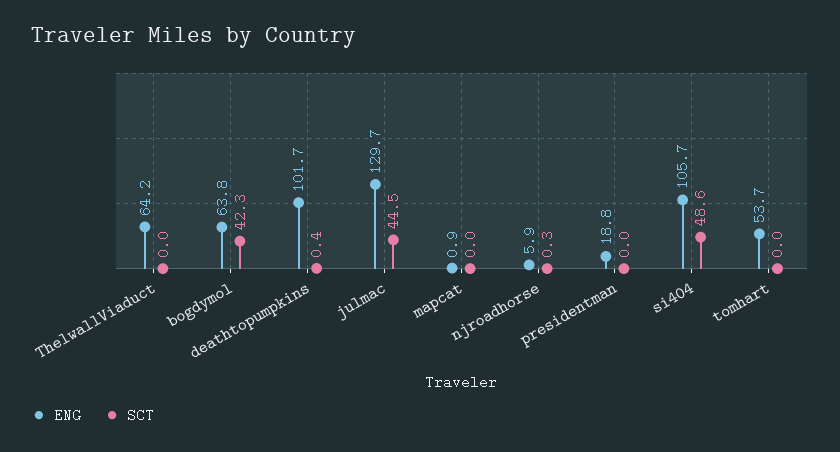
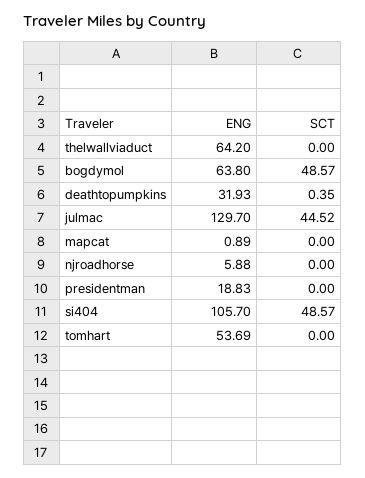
SCT, bogdymol: 42.3 -> 48.57
ENG, deathtopumpkins: 101.7 -> 31.93
SCT, njroadhorse: 0.3 -> 0

